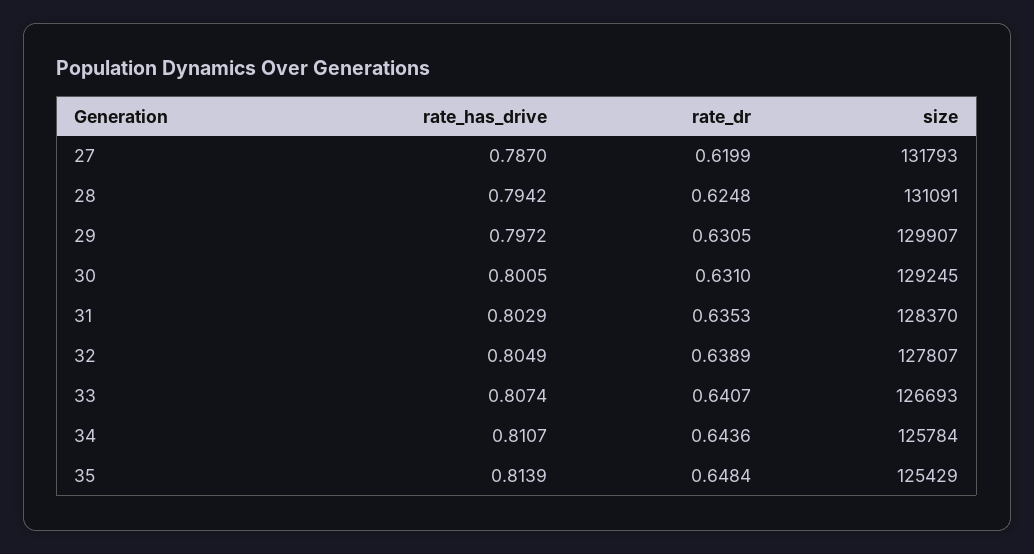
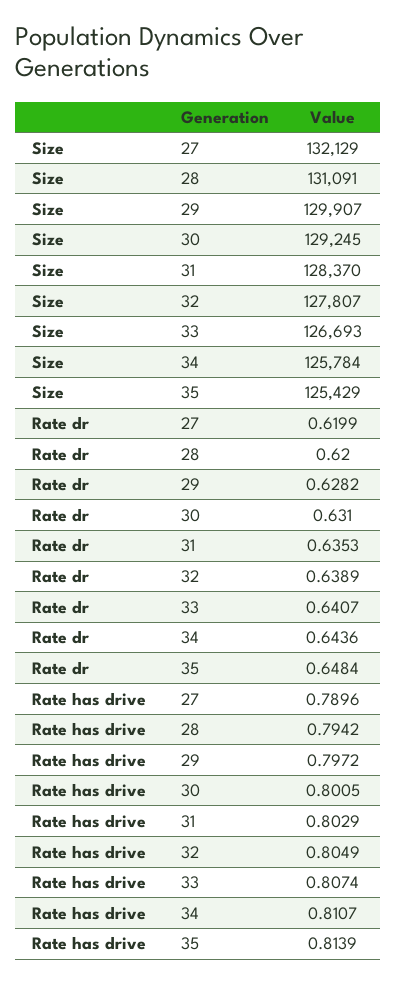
rate_has_drive, 27: 0.787 -> 0.7896
size, 27: 131793 -> 132129
rate_dr, 28: 0.6248 -> 0.62
rate_dr, 29: 0.6305 -> 0.6282

